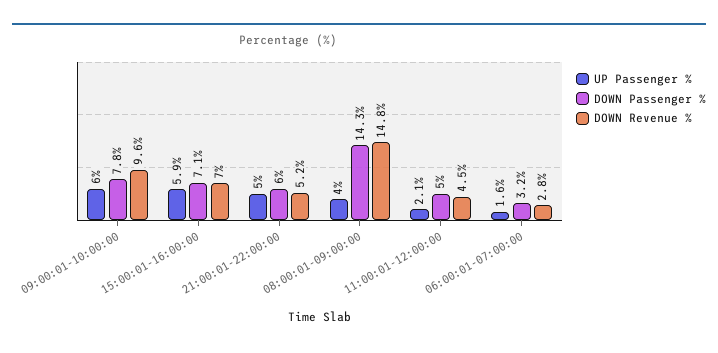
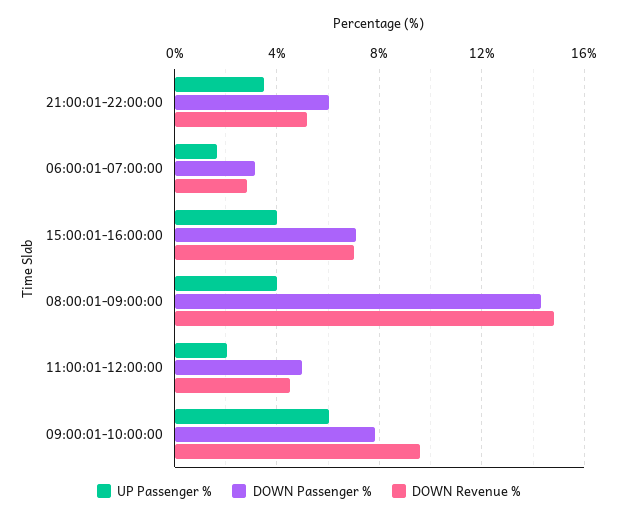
UP Passenger %, 15:00:01-16:00:00: 5.9 -> 4
UP Passenger %, 21:00:01-22:00:00: 5 -> 3.5

